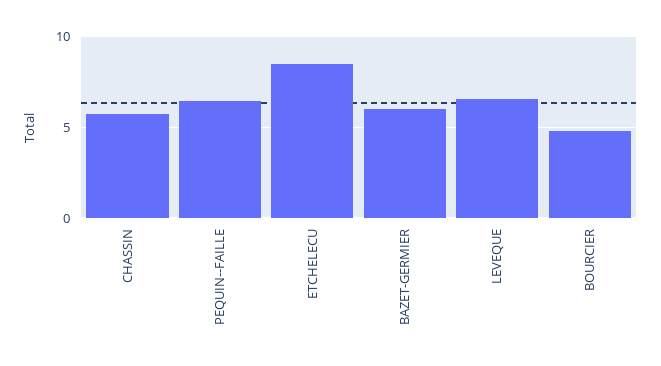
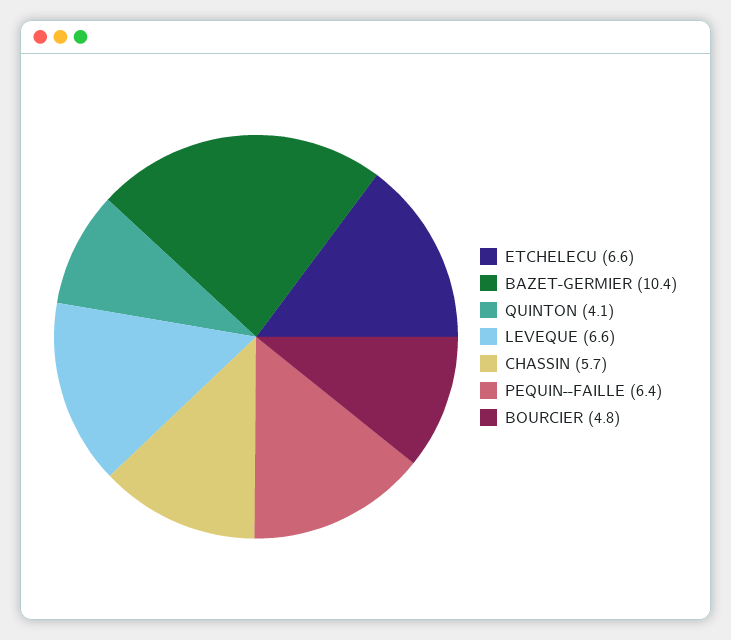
ETCHELECU: 8.5 -> 6.6
BAZET-GERMIER: 6 -> 10.4
QUINTON: none -> 4.1

